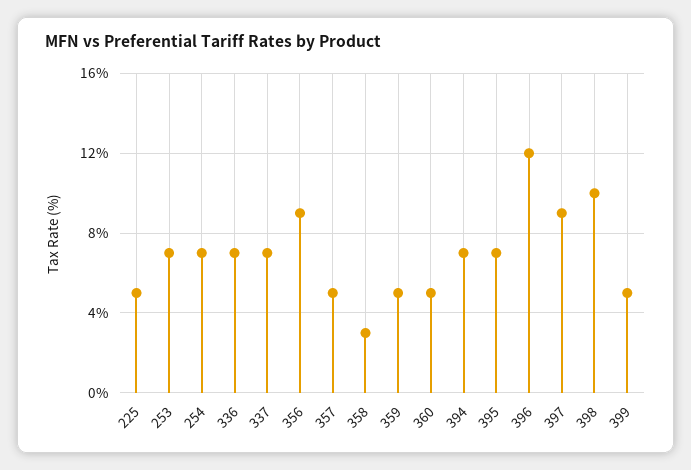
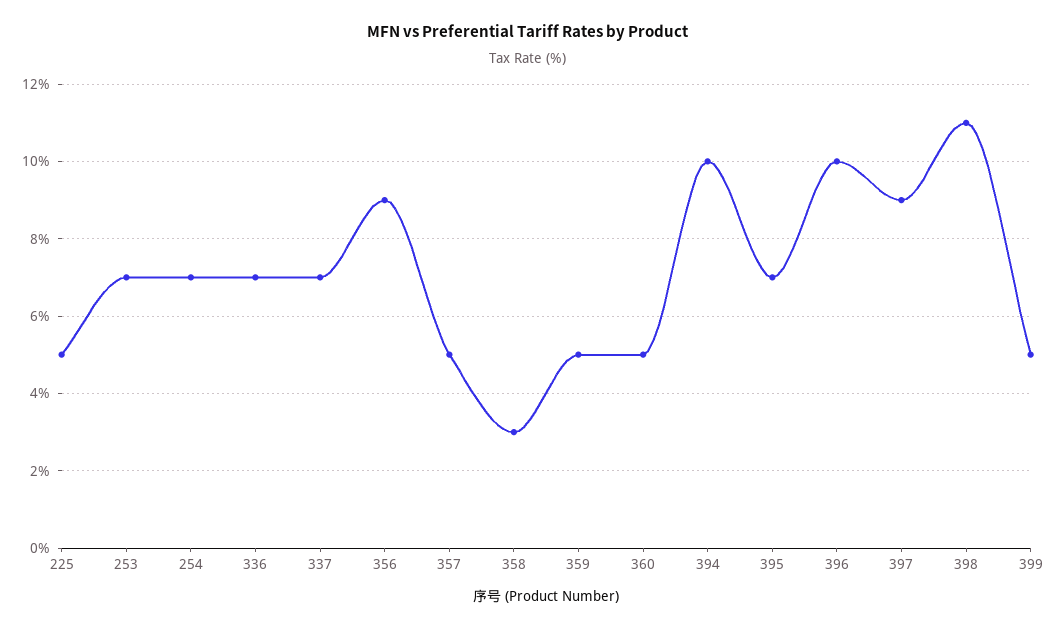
394: 7 -> 10
396: 12 -> 10
398: 10 -> 11

